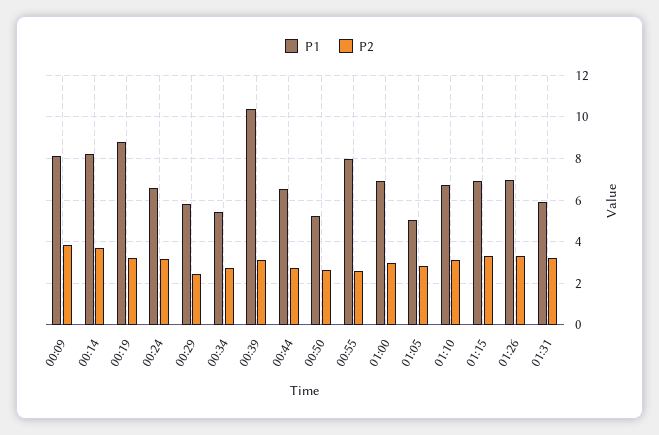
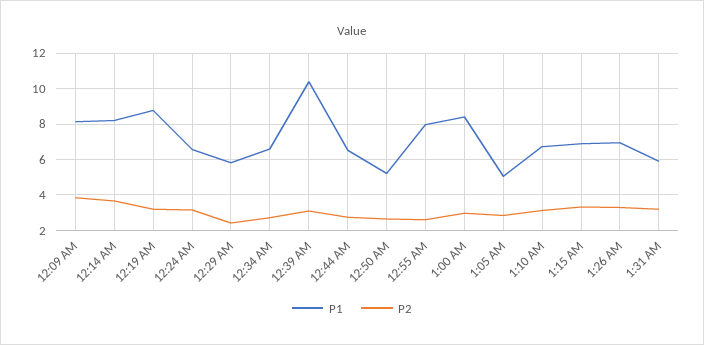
P1, 00:34: 5.5 -> 6.5
P1, 01:00: 7 -> 8.5

